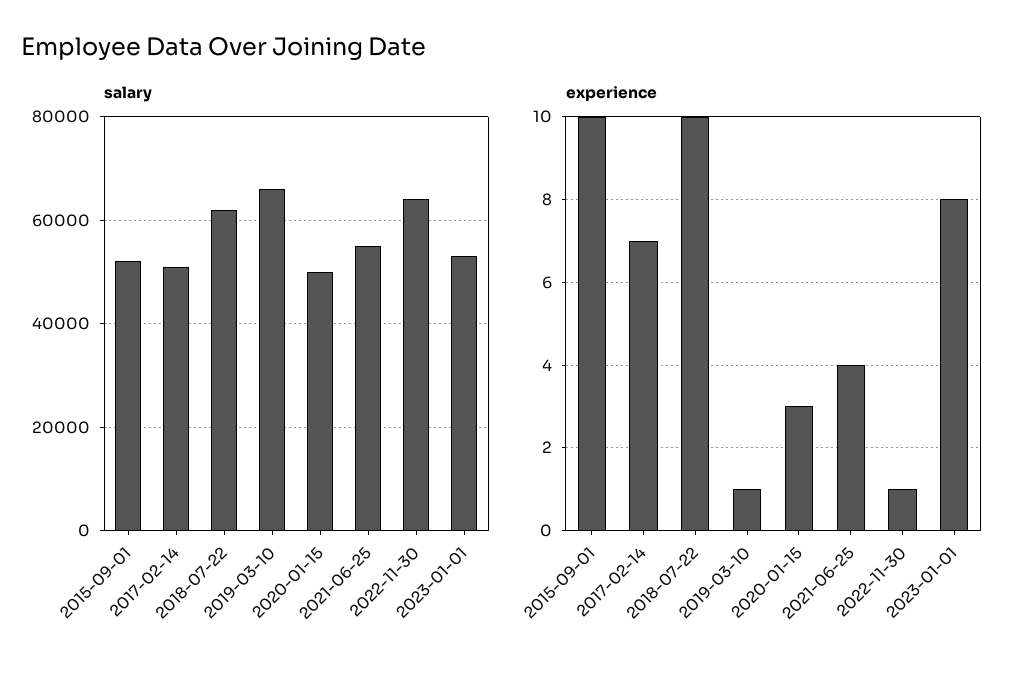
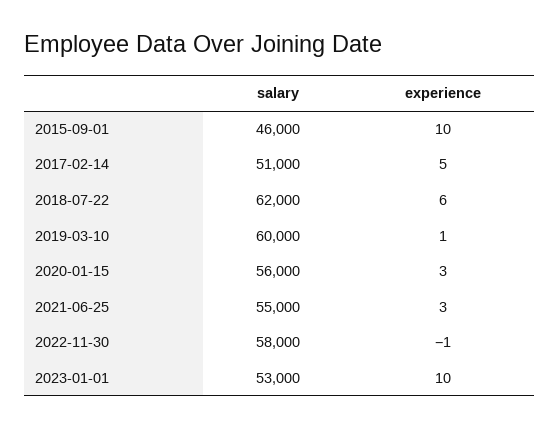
salary, 2015-09-01: 52000 -> 46000
salary, 2019-03-10: 66000 -> 60000
salary, 2020-01-15: 50000 -> 56000
salary, 2022-11-30: 64000 -> 58000
experience, 2017-02-14: 7 -> 5
experience, 2018-07-22: 10 -> 6
experience, 2021-06-25: 4 -> 3
experience, 2022-11-30: 1 -> -1
experience, 2023-01-01: 8 -> 10

